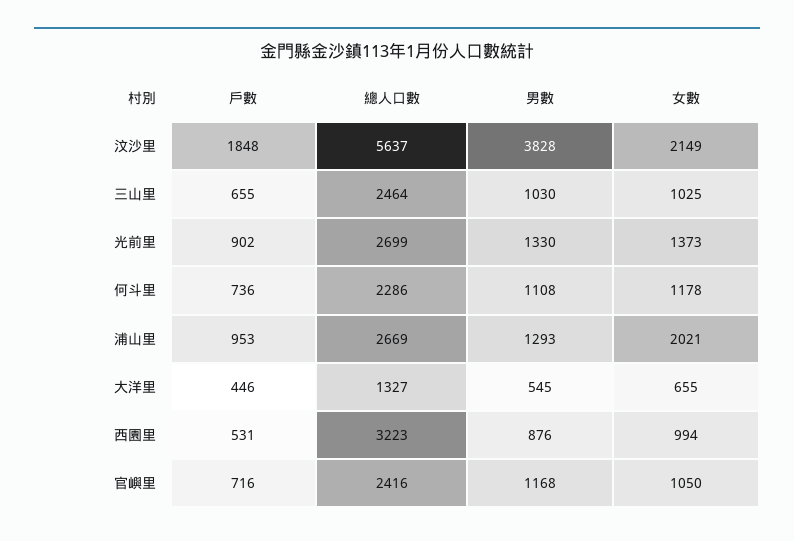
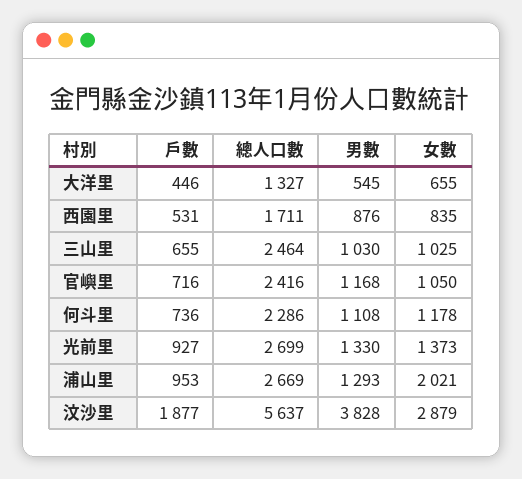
戶數, 汶沙里: 1848 -> 1877
女數, 汶沙里: 2149 -> 2879
戶數, 光前里: 902 -> 927
總人口數, 西園里: 3223 -> 1711
女數, 西園里: 994 -> 835

